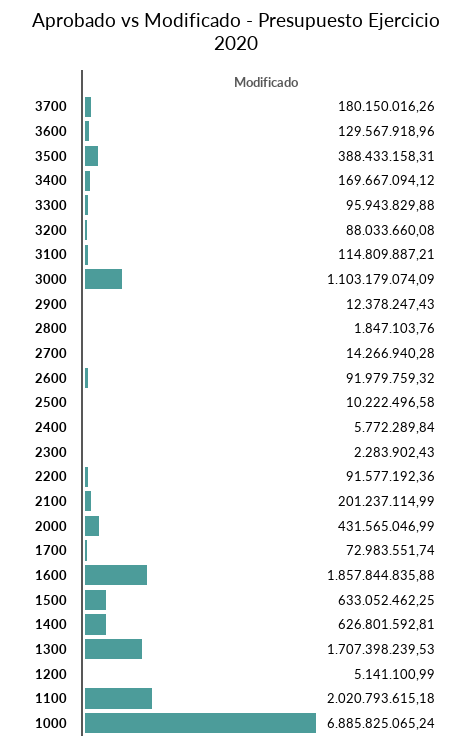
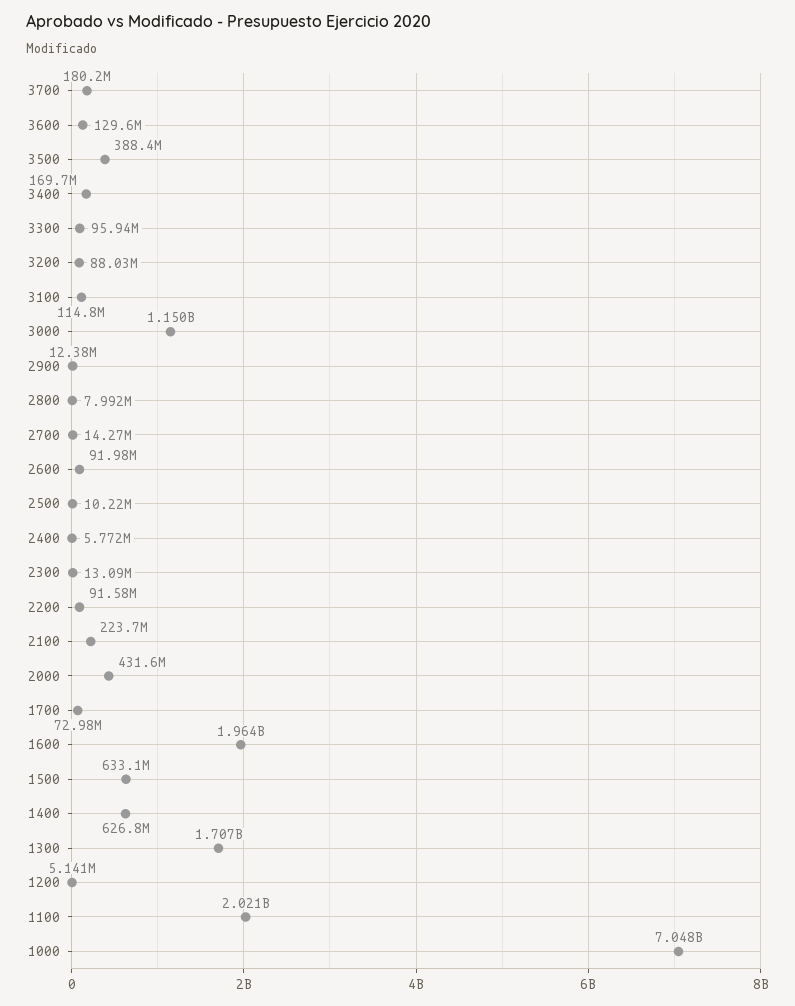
3000: 1103179074.09 -> 1150000000
2800: 1847103.76 -> 7992000
2300: 2283902.43 -> 13090000
2100: 201237114.99 -> 223700000
1600: 1857844835.88 -> 1964000000
1000: 6885825065.24 -> 7048000000

